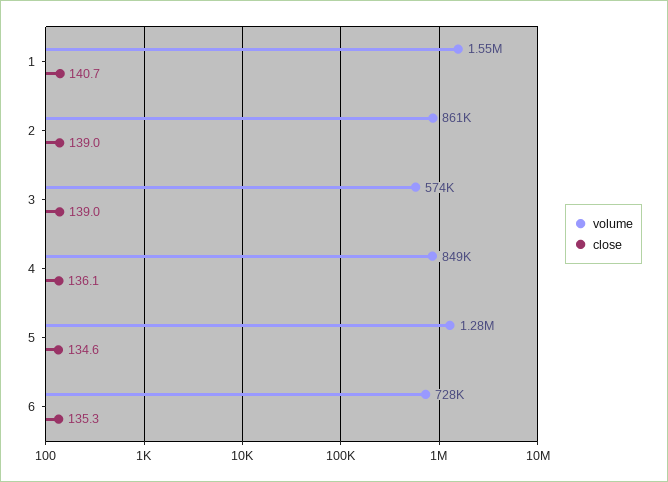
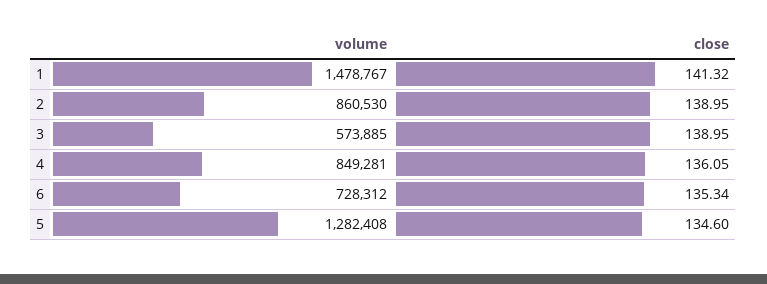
volume, 1: 1550000 -> 1478767
close, 1: 140.7 -> 141.32

